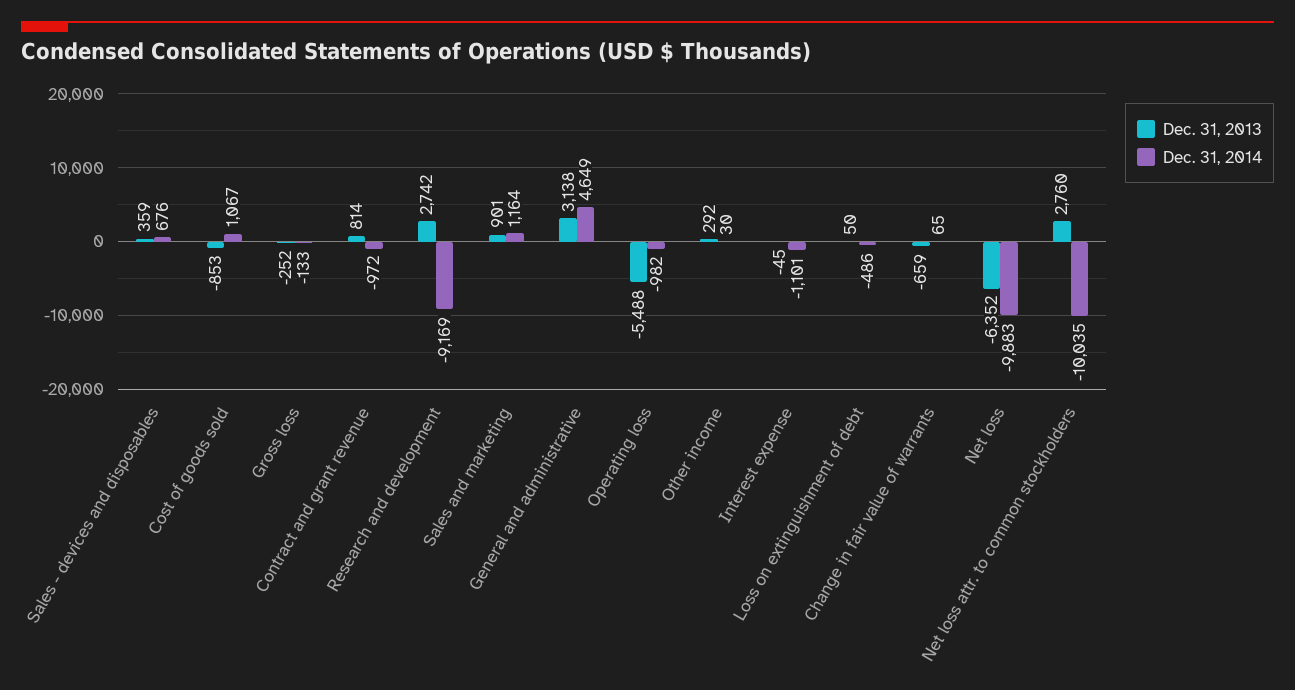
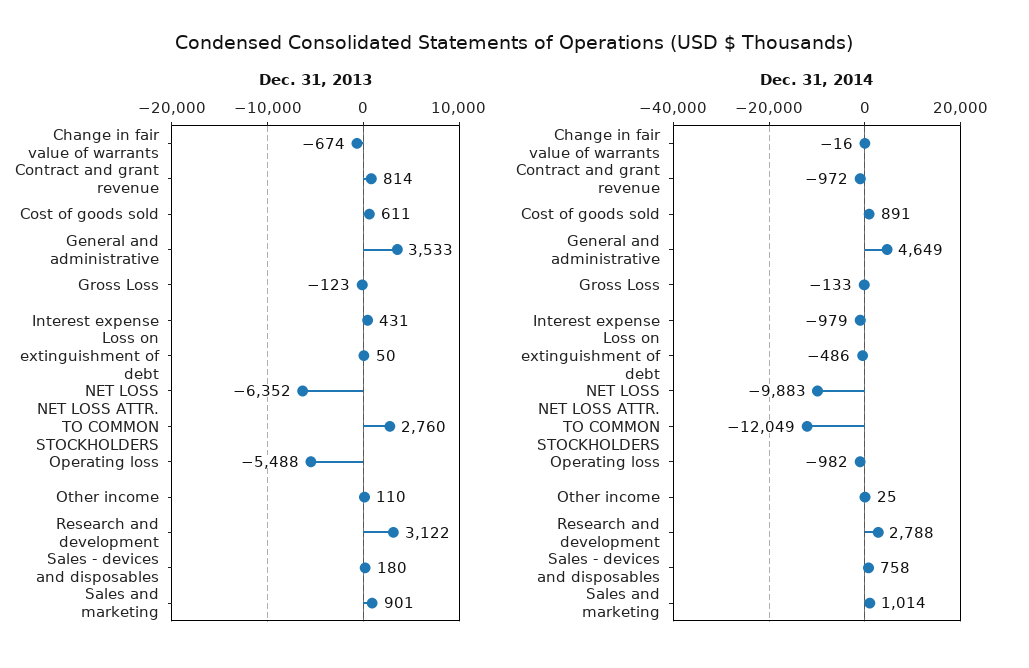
Dec. 31, 2013, Sales - devices and disposables: 359 -> 180
Dec. 31, 2014, Sales - devices and disposables: 676 -> 758
Dec. 31, 2013, Cost of goods sold: -853 -> 611
Dec. 31, 2014, Cost of goods sold: 1067 -> 891
Dec. 31, 2013, Gross loss: -252 -> -123
Dec. 31, 2013, Research and development: 2742 -> 3122
Dec. 31, 2014, Research and development: -9169 -> 2788
Dec. 31, 2014, Sales and marketing: 1164 -> 1014
Dec. 31, 2013, General and administrative: 3138 -> 3533
Dec. 31, 2013, Other income: 292 -> 110
Dec. 31, 2014, Other income: 30 -> 25
Dec. 31, 2013, Interest expense: -45 -> 431
Dec. 31, 2014, Interest expense: -1101 -> -979
Dec. 31, 2013, Change in fair value of warrants: -659 -> -674
Dec. 31, 2014, Change in fair value of warrants: 65 -> -16
Dec. 31, 2014, Net loss attr. to common stockholders: -10035 -> -12049

